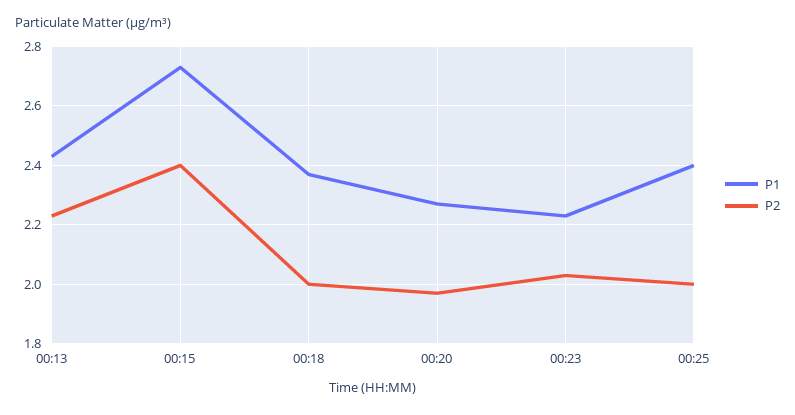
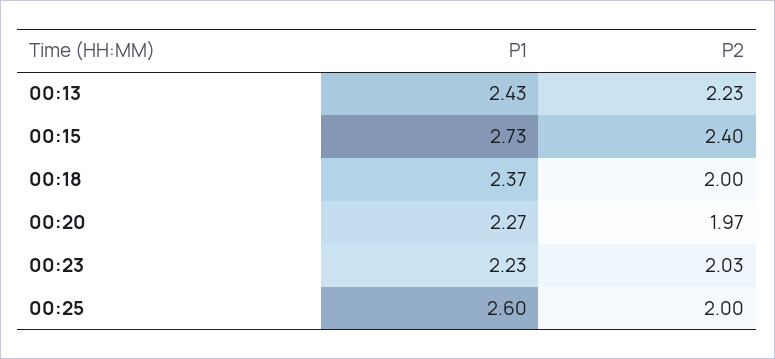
P1, 00:25: 2.4 -> 2.6

